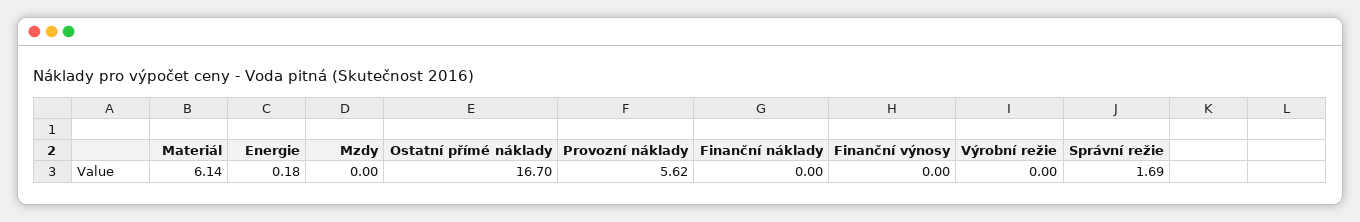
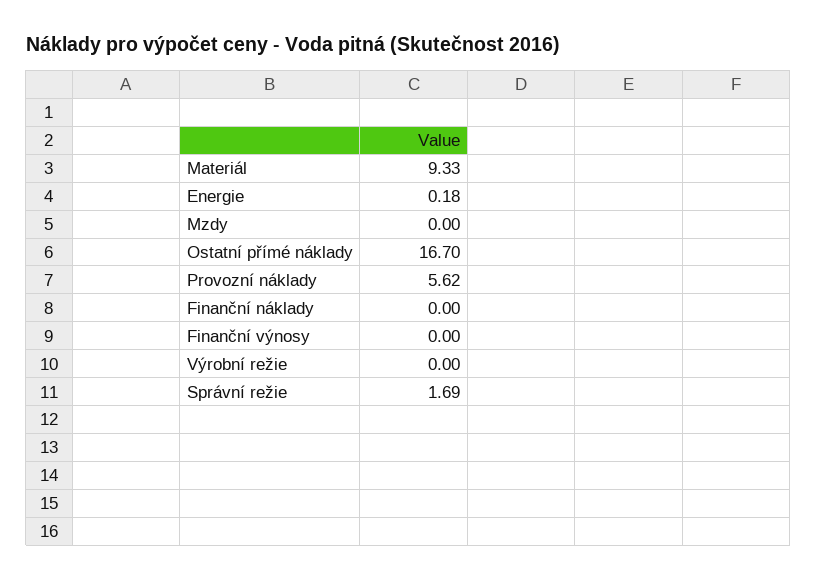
Materiál: 6.14 -> 9.33

